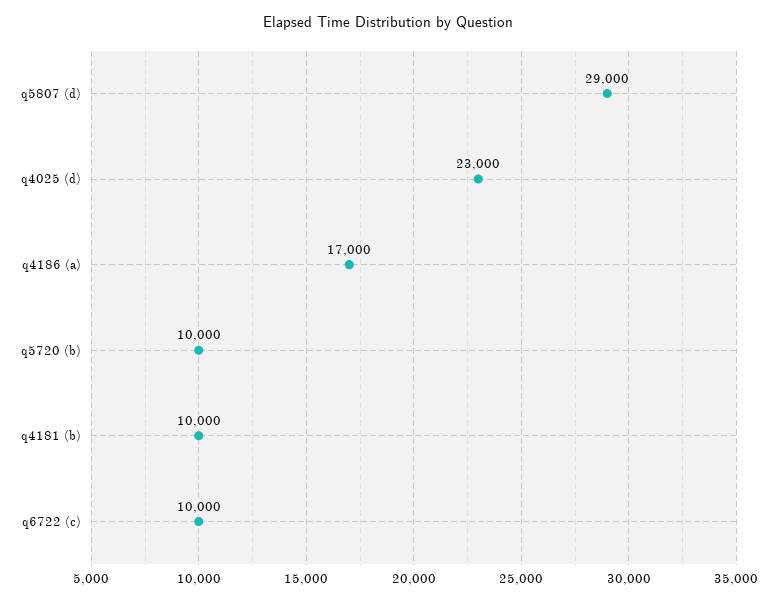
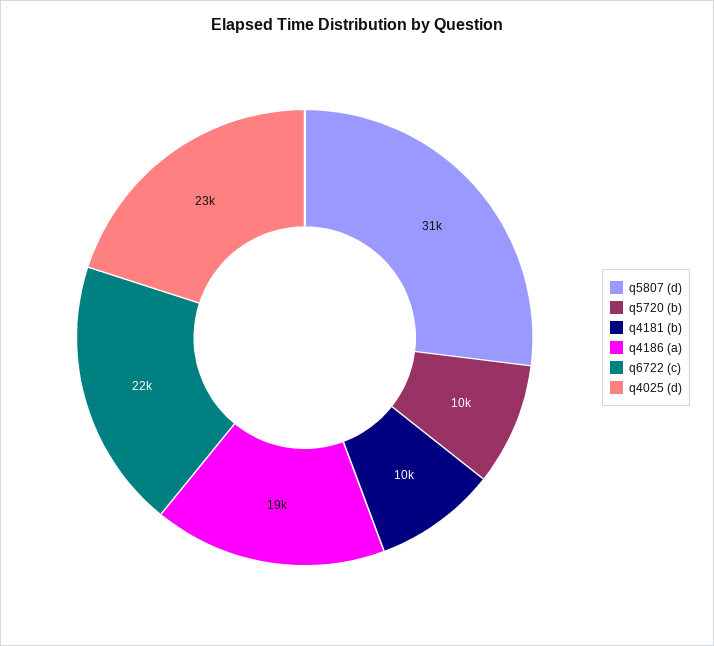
q5807 (d): 29000 -> 31000
q4186 (a): 17000 -> 19000
q6722 (c): 10000 -> 22000

